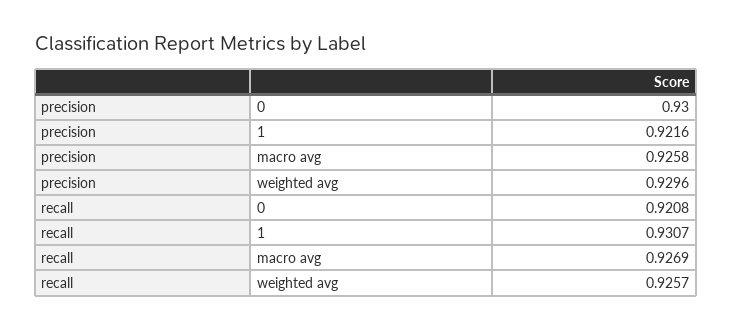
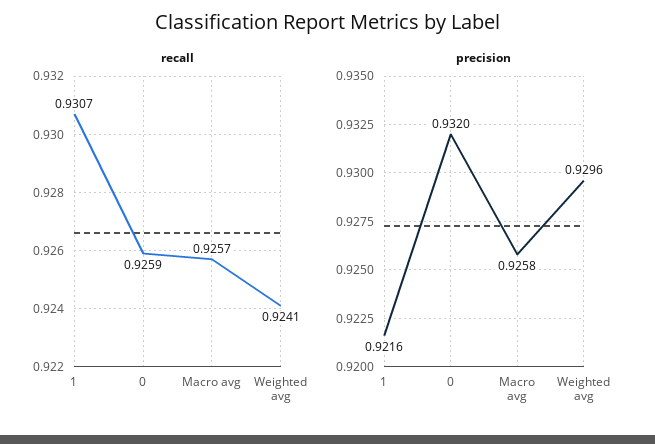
precision, 0: 0.93 -> 0.932
recall, 0: 0.9208 -> 0.9259
recall, macro avg: 0.9269 -> 0.9257
recall, weighted avg: 0.9257 -> 0.9241

